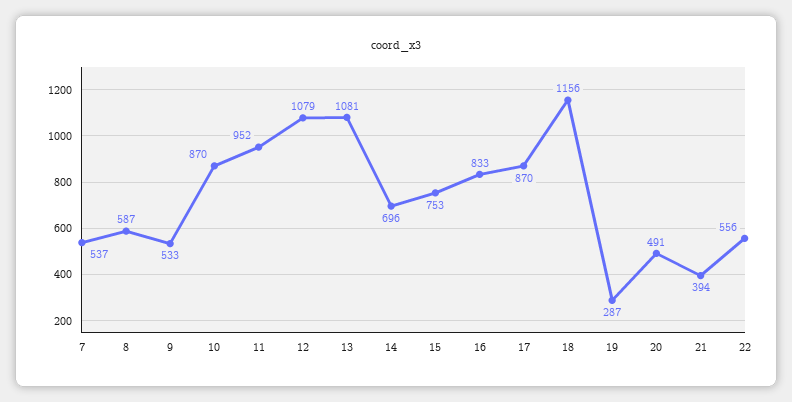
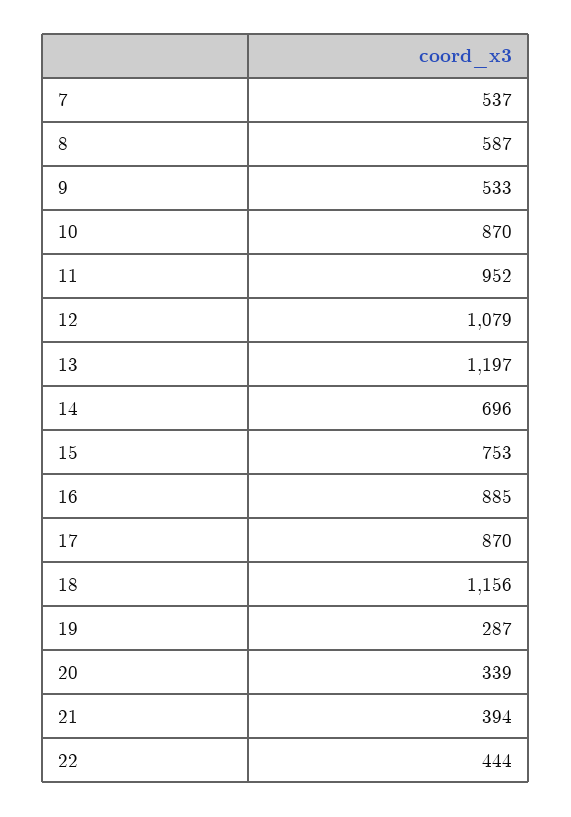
13: 1081 -> 1197
16: 833 -> 885
20: 491 -> 339
22: 556 -> 444

